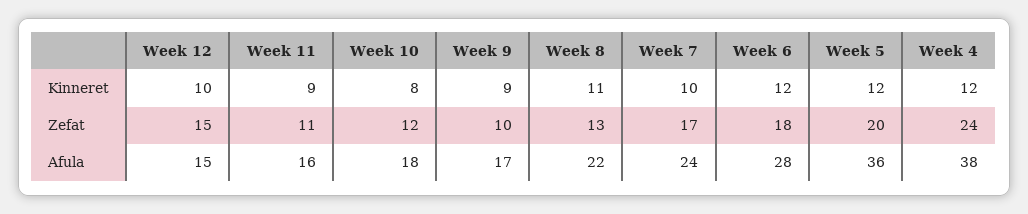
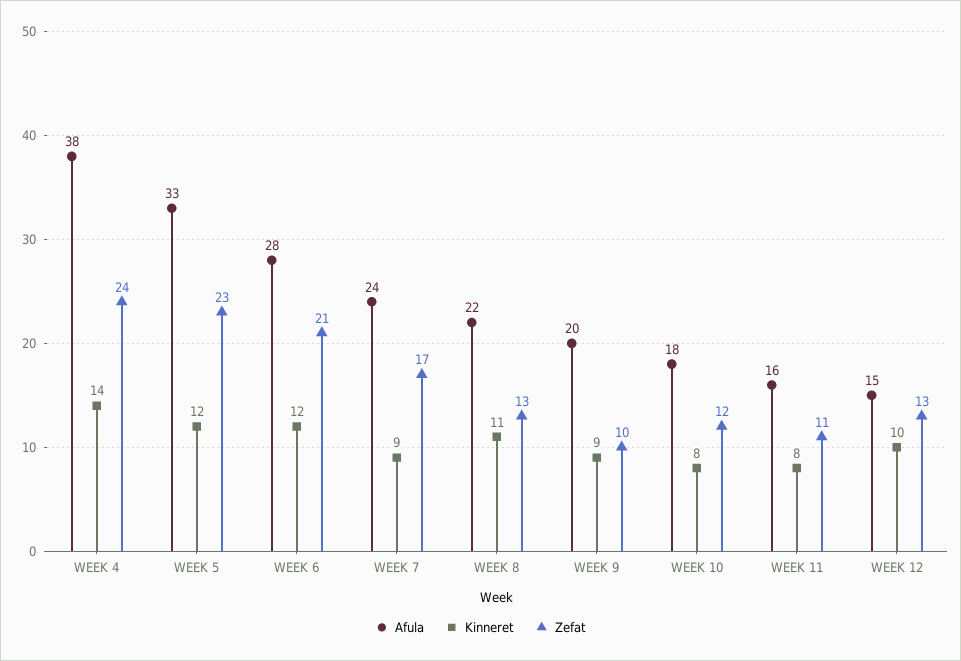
Kinneret, Week 11: 9 -> 8
Kinneret, Week 7: 10 -> 9
Kinneret, Week 4: 12 -> 14
Zefat, Week 12: 15 -> 13
Zefat, Week 6: 18 -> 21
Zefat, Week 5: 20 -> 23
Afula, Week 9: 17 -> 20
Afula, Week 5: 36 -> 33

